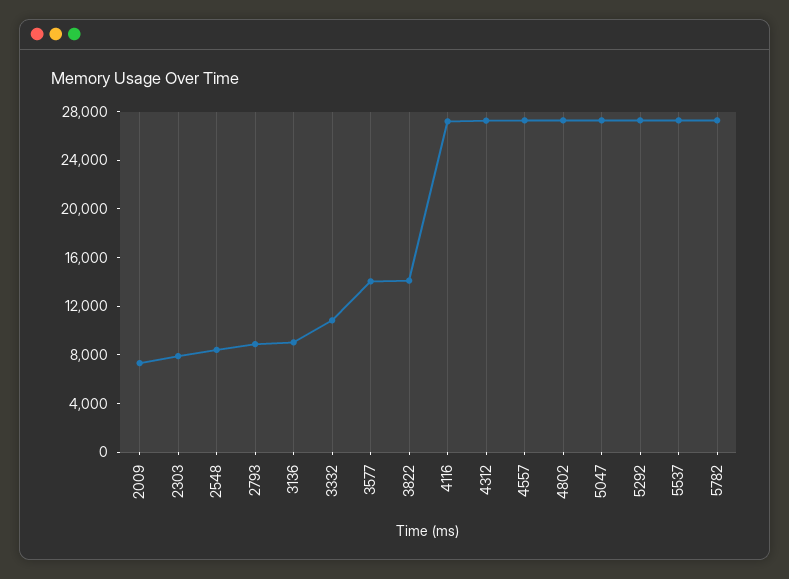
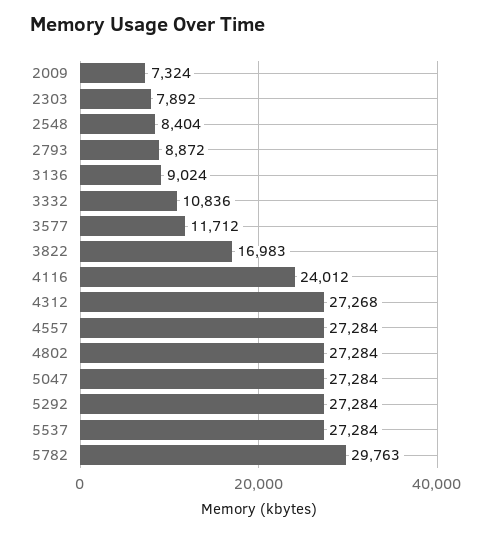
3577: 14000 -> 11712
3822: 14000 -> 16983
4116: 27000 -> 24012
5782: 27000 -> 29763

